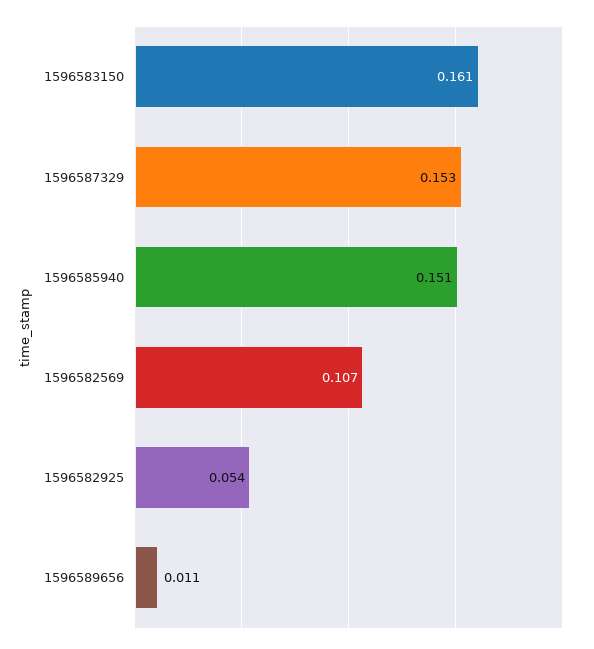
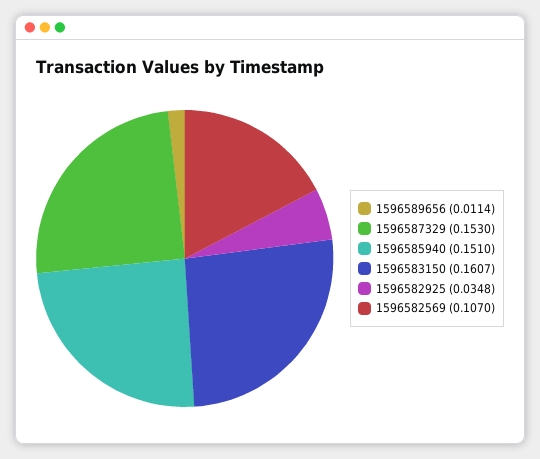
1596582925: 0.054 -> 0.0348

